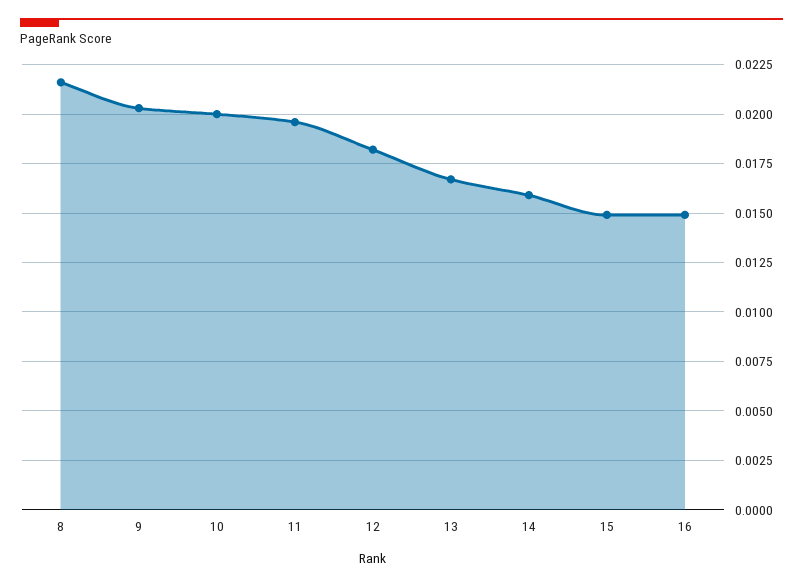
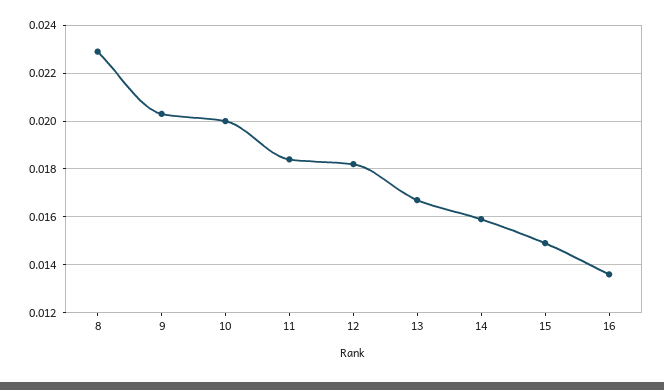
8: 0.0215 -> 0.023
11: 0.0195 -> 0.0185
16: 0.015 -> 0.0135

